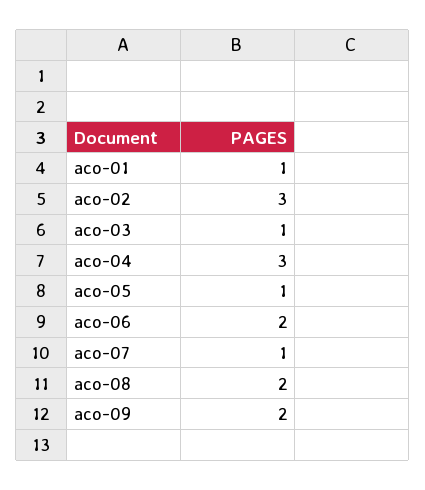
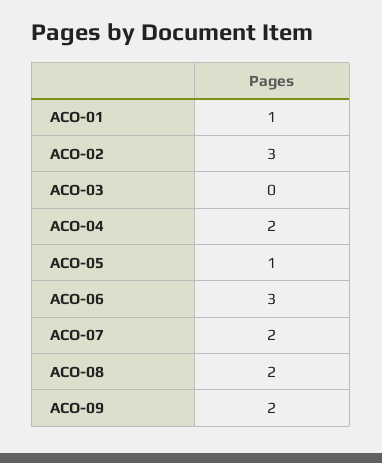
aco-03: 1 -> 0
aco-04: 3 -> 2
aco-06: 2 -> 3
aco-07: 1 -> 2

